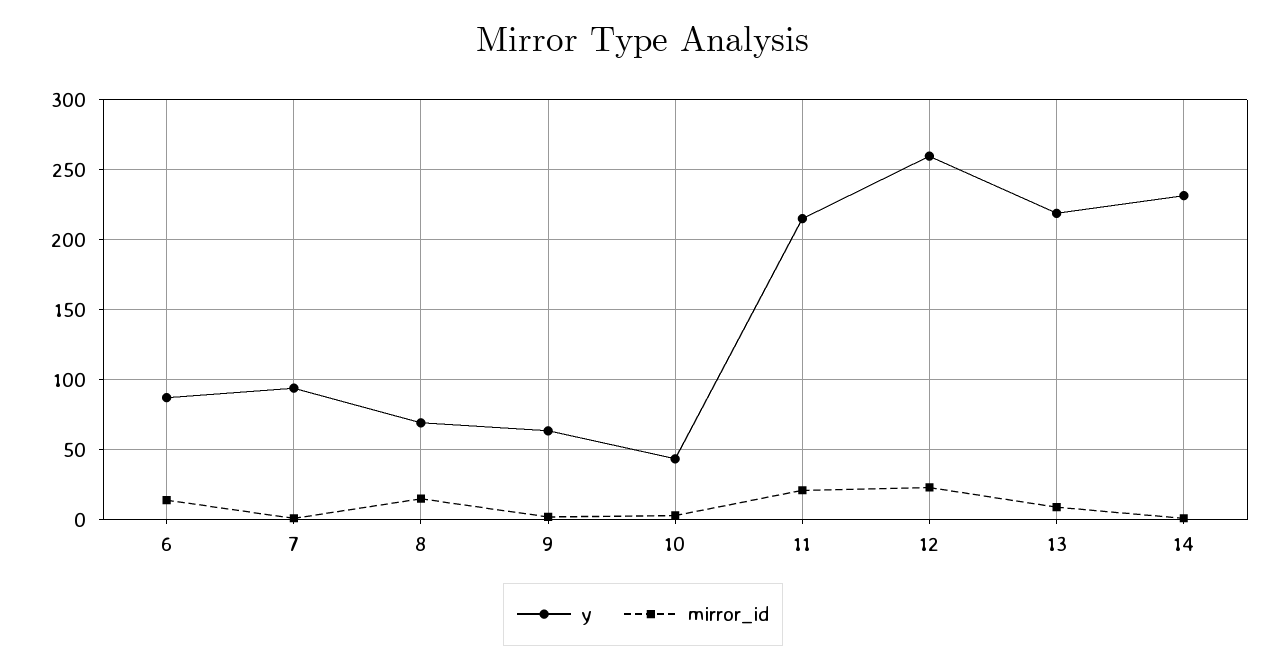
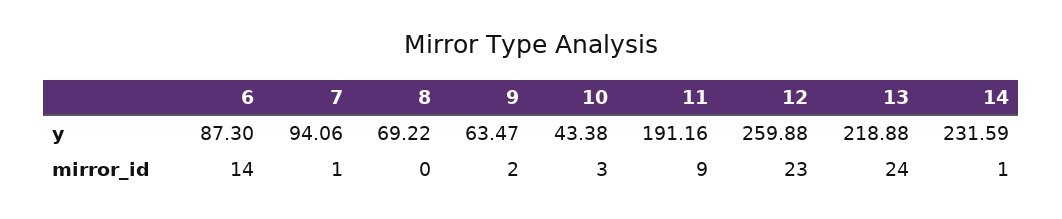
mirror_id, 8: 15 -> 0
y, 11: 215 -> 191.16
mirror_id, 11: 20 -> 9
mirror_id, 13: 10 -> 24

